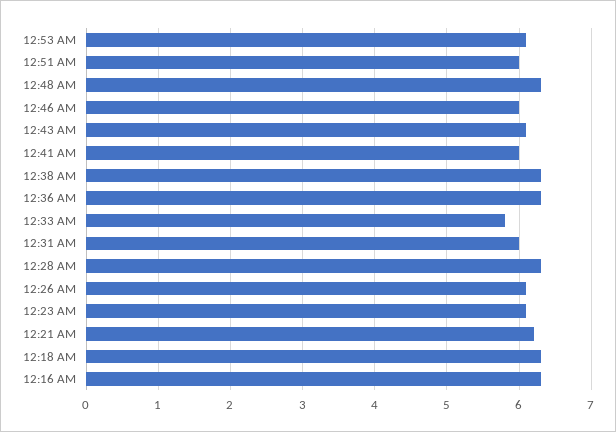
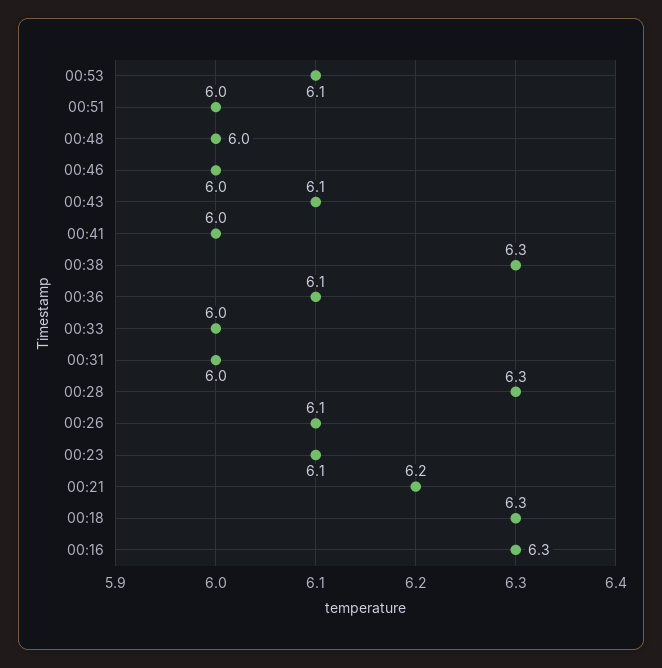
12:48 AM: 6.3 -> 6
12:36 AM: 6.3 -> 6.1
12:33 AM: 5.8 -> 6

